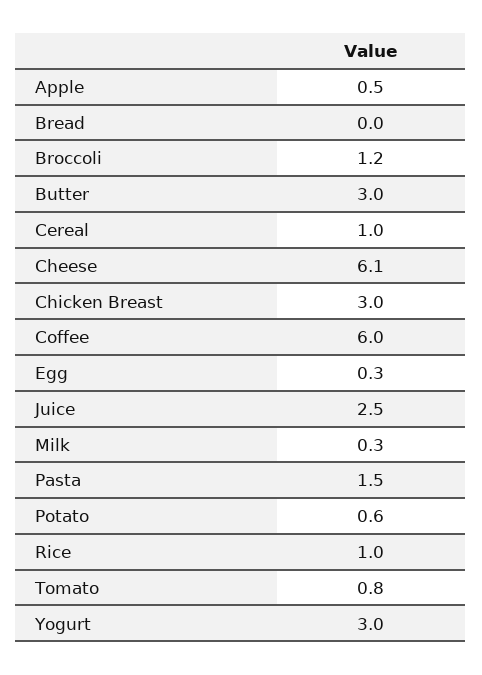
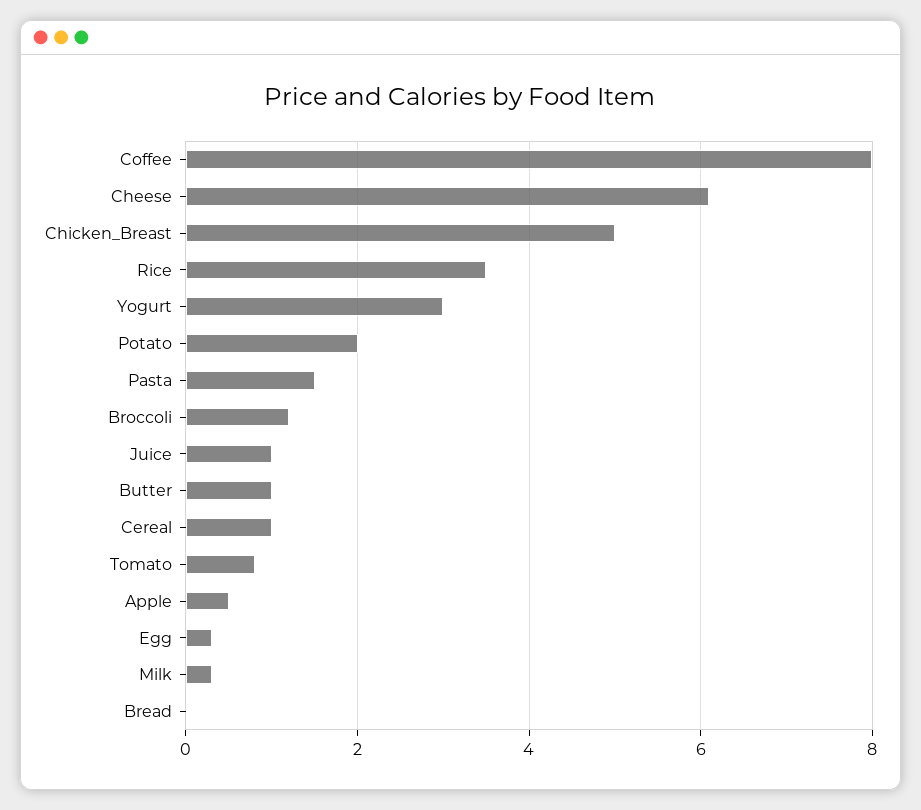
Butter: 3 -> 1
Chicken Breast: 3 -> 5
Coffee: 6 -> 8
Juice: 2.5 -> 1
Potato: 0.6 -> 2
Rice: 1 -> 3.5

